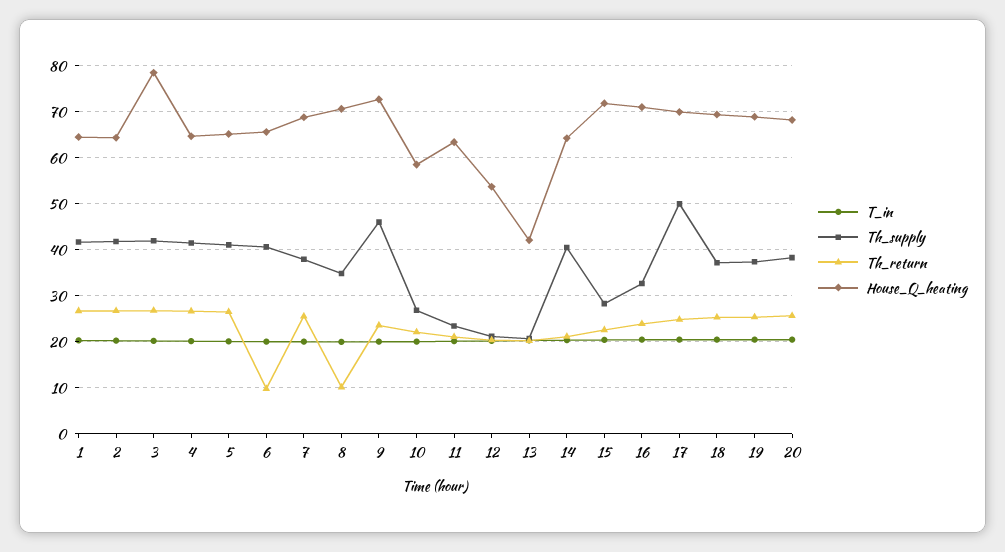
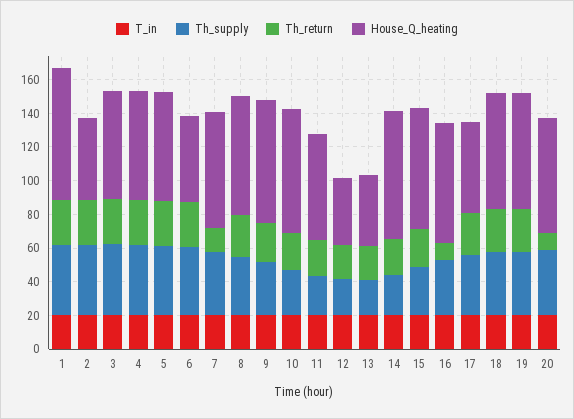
House_Q_heating, 1: 64 -> 80
House_Q_heating, 2: 64 -> 50
House_Q_heating, 3: 78 -> 65
Th_return, 6: 10 -> 25
House_Q_heating, 6: 66 -> 50
Th_return, 7: 26 -> 15
Th_return, 8: 10 -> 25
Th_supply, 9: 46 -> 30
House_Q_heating, 10: 58 -> 75
House_Q_heating, 12: 54 -> 40
Th_supply, 14: 40 -> 25
House_Q_heating, 14: 64 -> 75
Th_return, 16: 24 -> 10
Th_supply, 17: 50 -> 35
House_Q_heating, 17: 70 -> 55
Th_return, 20: 26 -> 10

